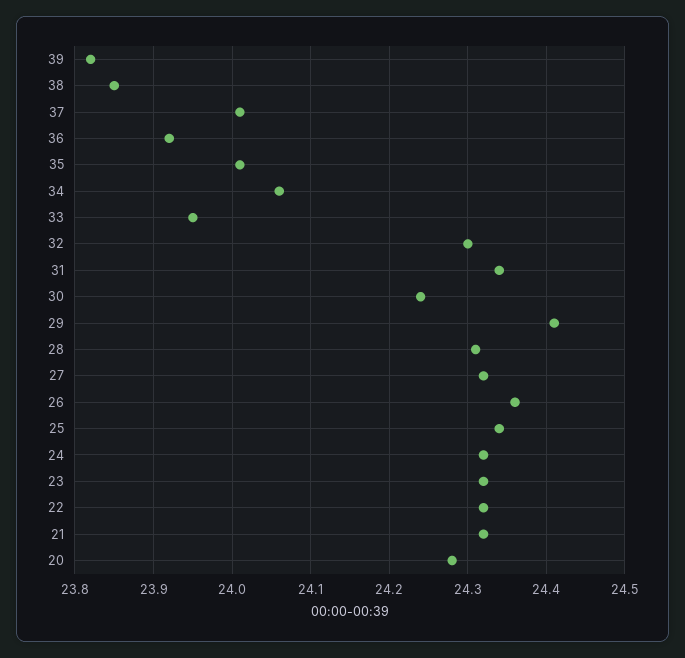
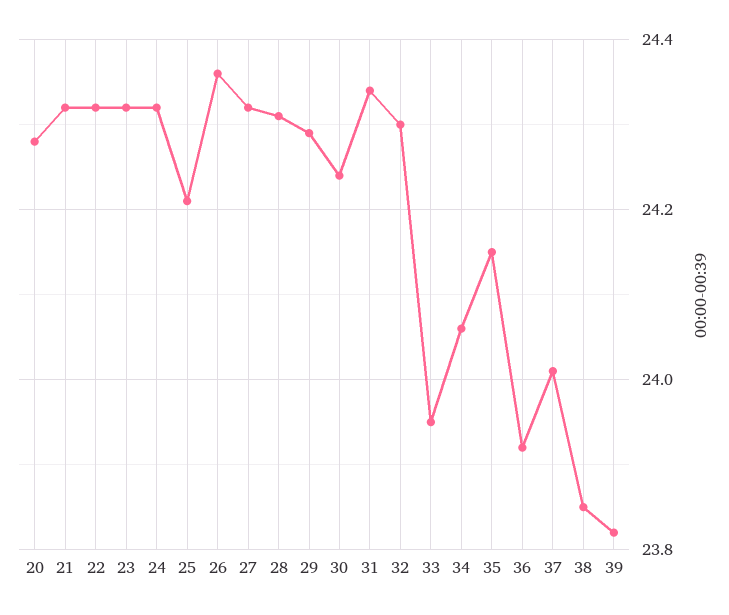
35: 24.01 -> 24.15
29: 24.41 -> 24.3
25: 24.34 -> 24.2

